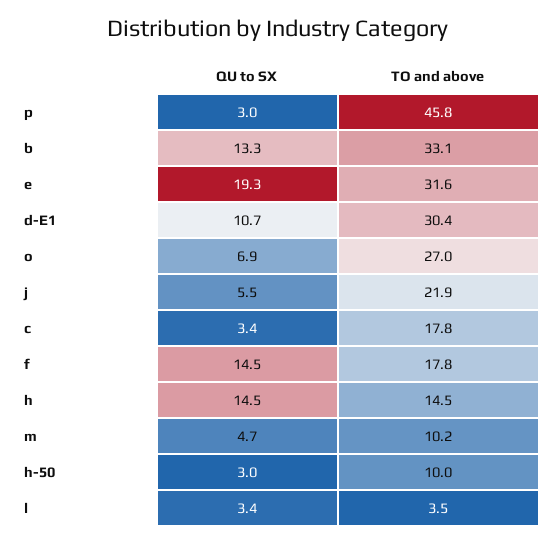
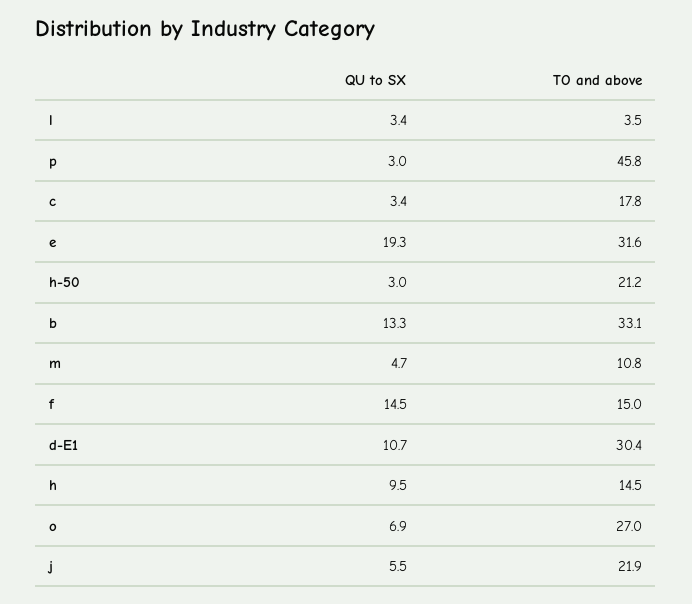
TO and above, f: 17.8 -> 15
QU to SX, h: 14.5 -> 9.5
TO and above, m: 10.2 -> 10.8
TO and above, h-50: 10 -> 21.2

